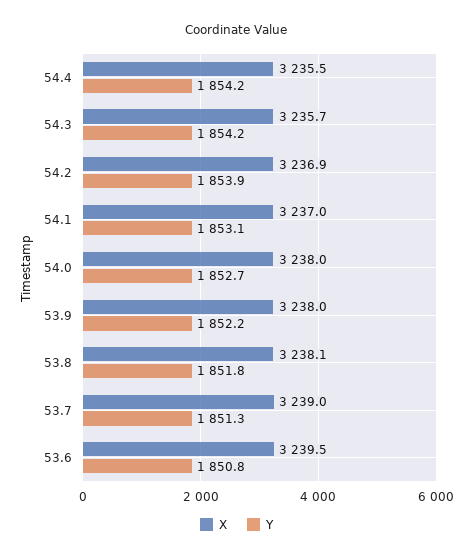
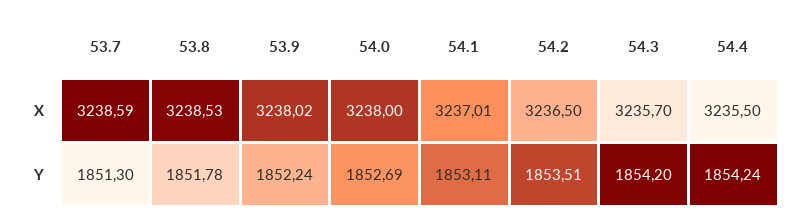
X, 54.2: 3236.9 -> 3236.5
Y, 54.2: 1853.9 -> 1853.51
X, 53.8: 3238.1 -> 3238.53
X, 53.7: 3239 -> 3238.59
X, 53.6: 3239.5 -> none
Y, 53.6: 1850.8 -> none

